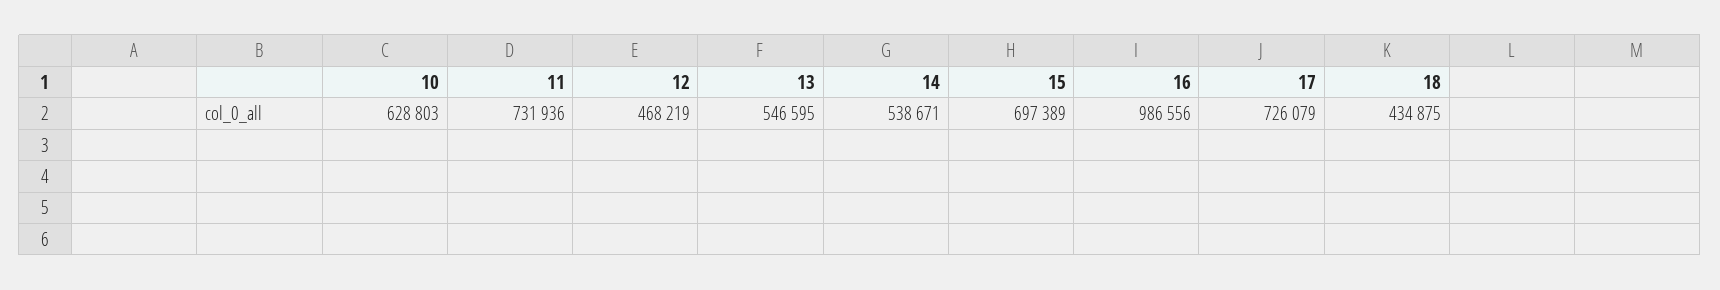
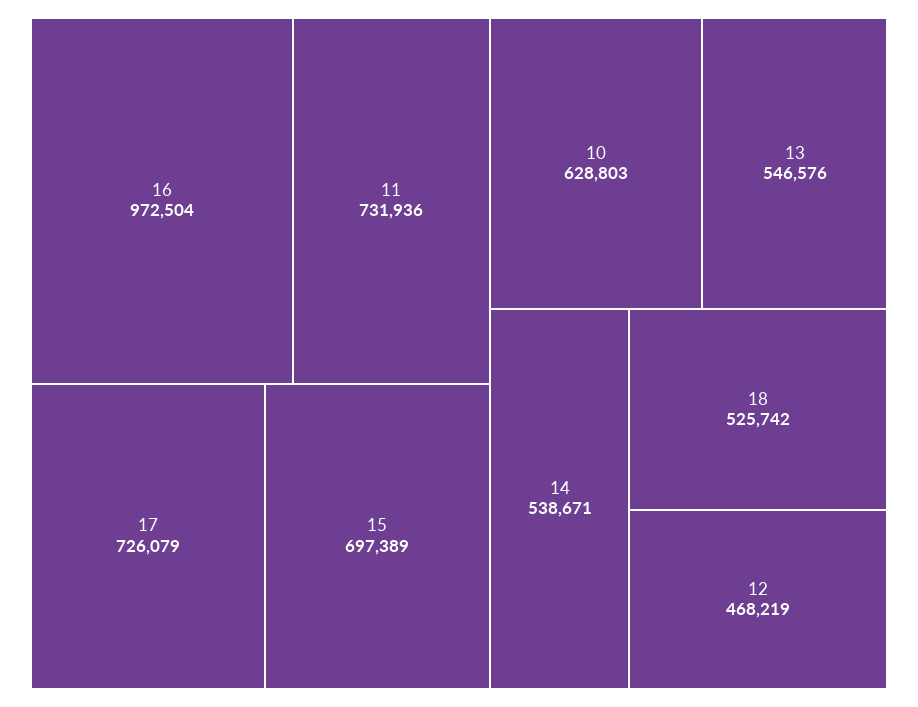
13: 546595 -> 546576
16: 986556 -> 972504
18: 434875 -> 525742

